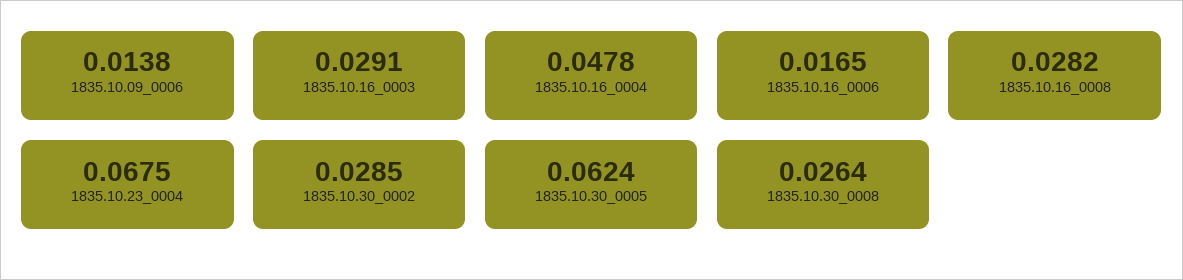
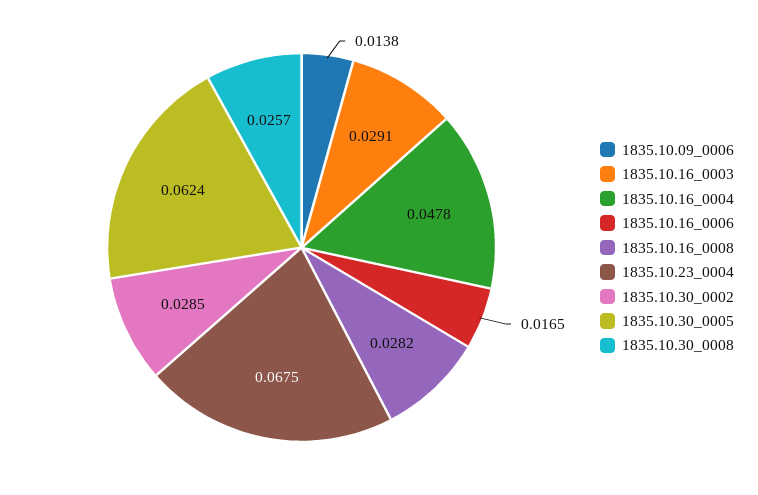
1835.10.30_0008: 0.0264 -> 0.0257

